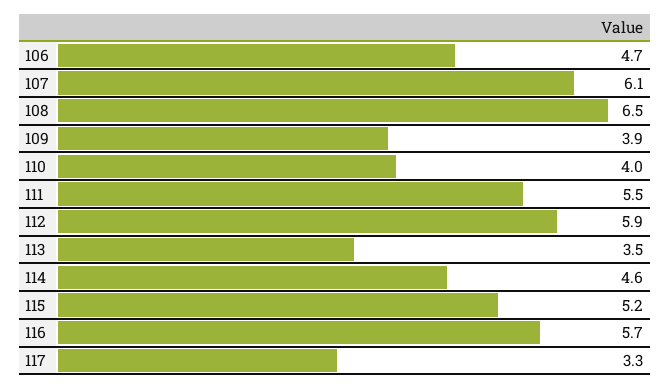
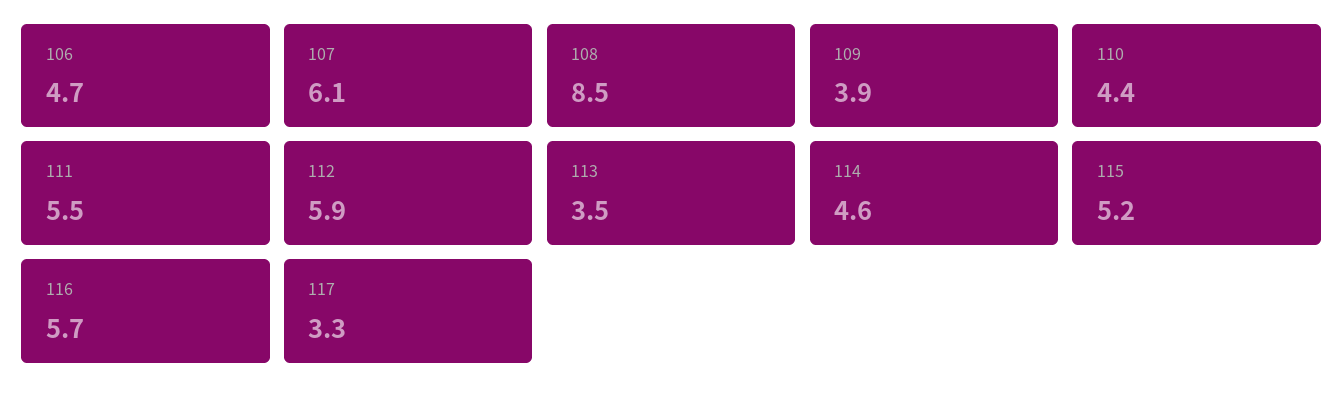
108: 6.5 -> 8.5
110: 4 -> 4.4

